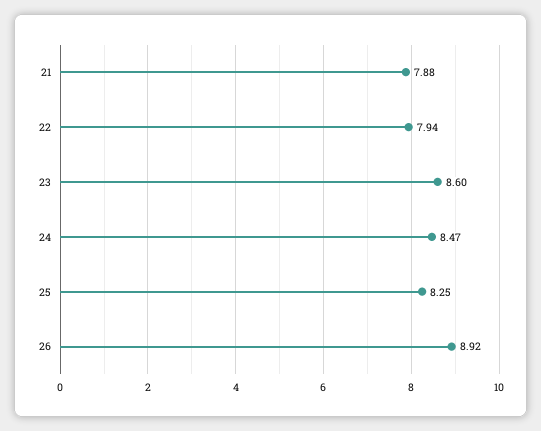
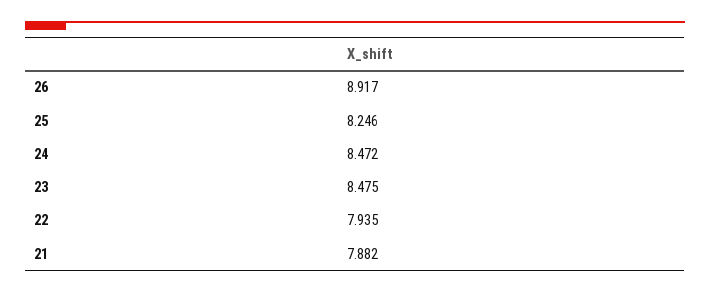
23: 8.6 -> 8.475

